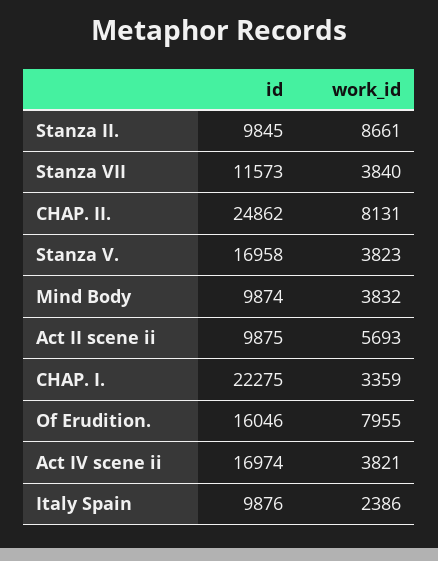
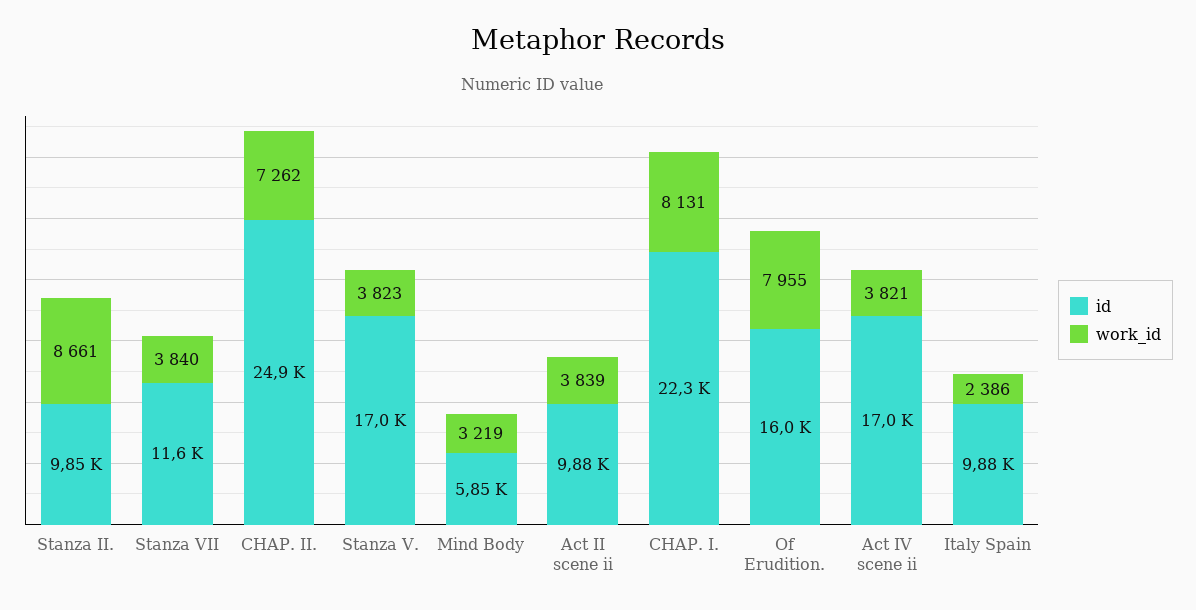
work_id, CHAP. II.: 8131 -> 7262
id, Mind Body: 9874 -> 5850
work_id, Mind Body: 3832 -> 3219
work_id, Act II scene ii: 5693 -> 3839
work_id, CHAP. I.: 3359 -> 8131

